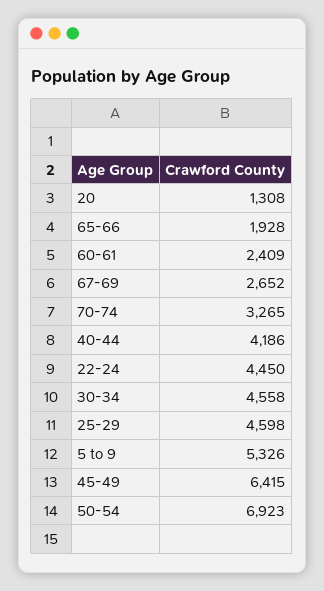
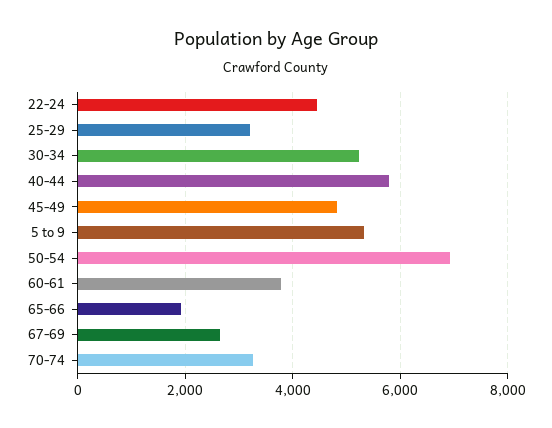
20: 1308 -> none
60-61: 2409 -> 3800
40-44: 4186 -> 5800
30-34: 4558 -> 5200
25-29: 4598 -> 3200
45-49: 6415 -> 4800

